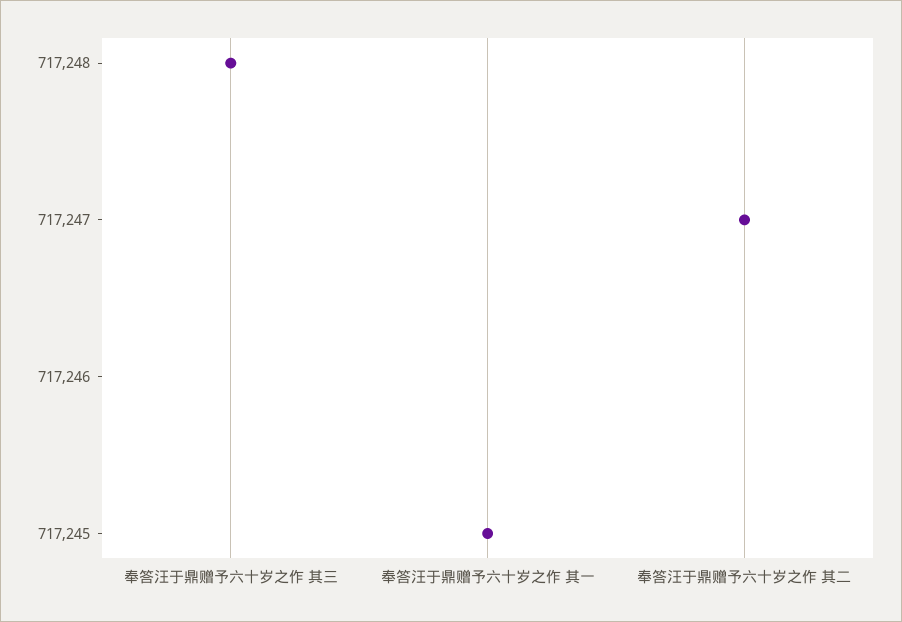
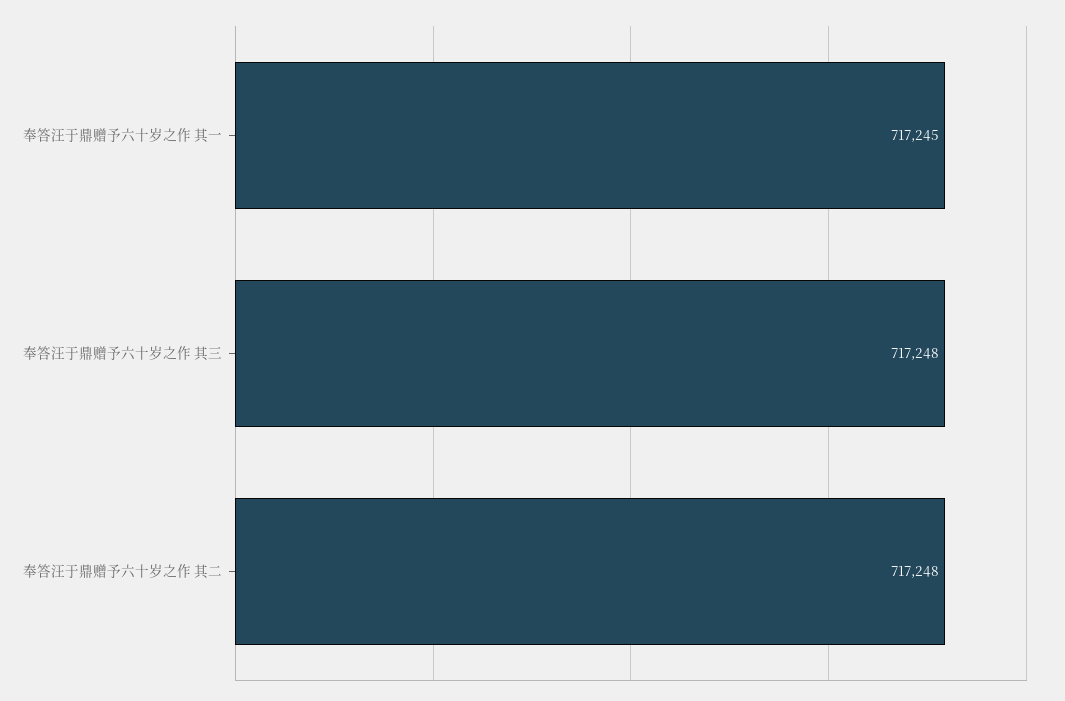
奉答汪于鼎赠予六十岁之作 其二: 717247 -> 717248

